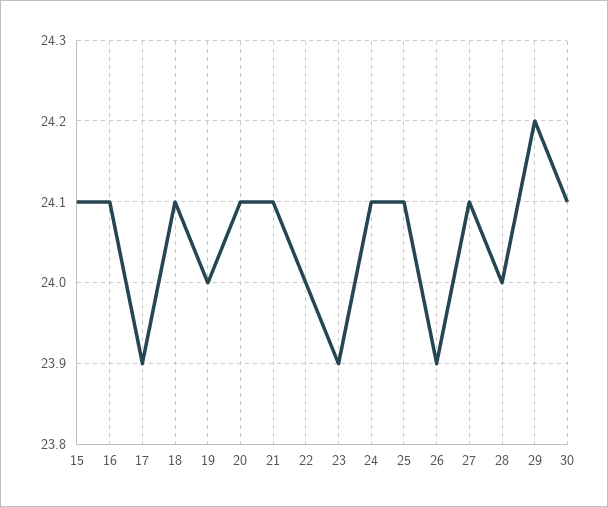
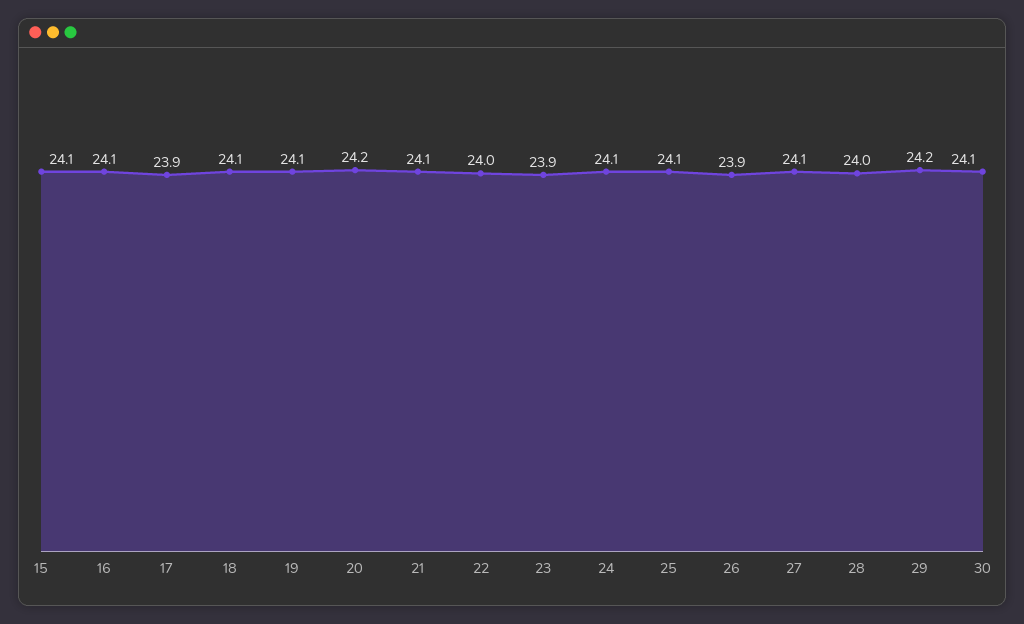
19: 24 -> 24.1
20: 24.1 -> 24.2

